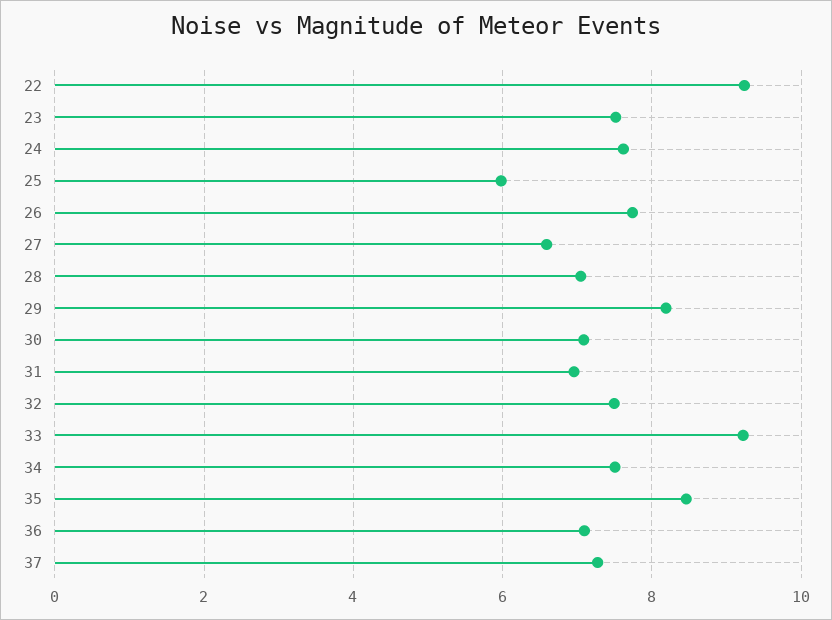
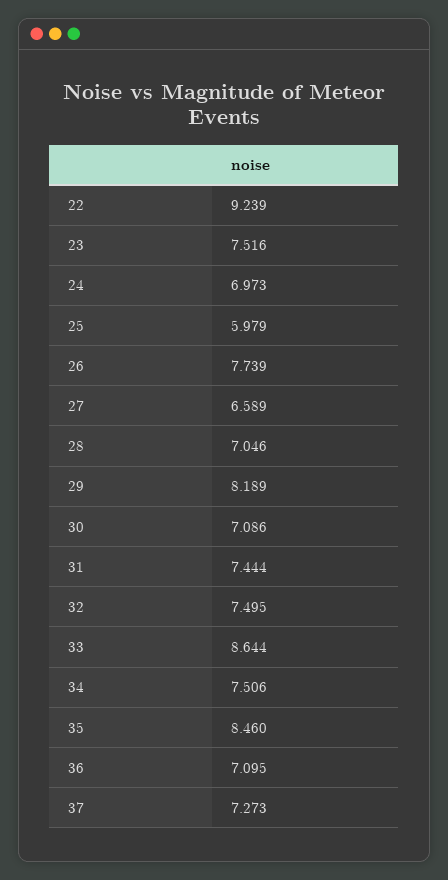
24: 7.6 -> 6.973
31: 7 -> 7.444
33: 9.2 -> 8.644

